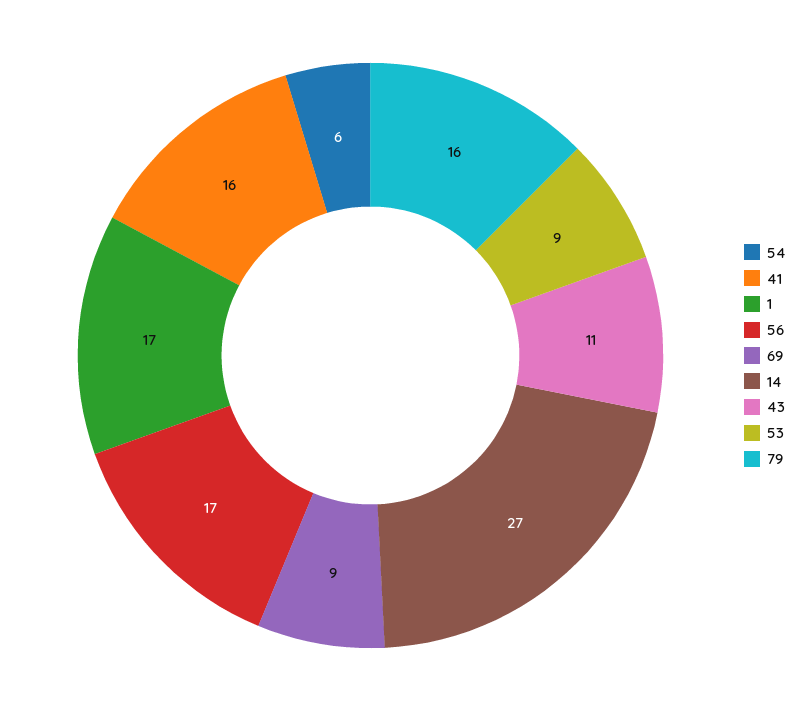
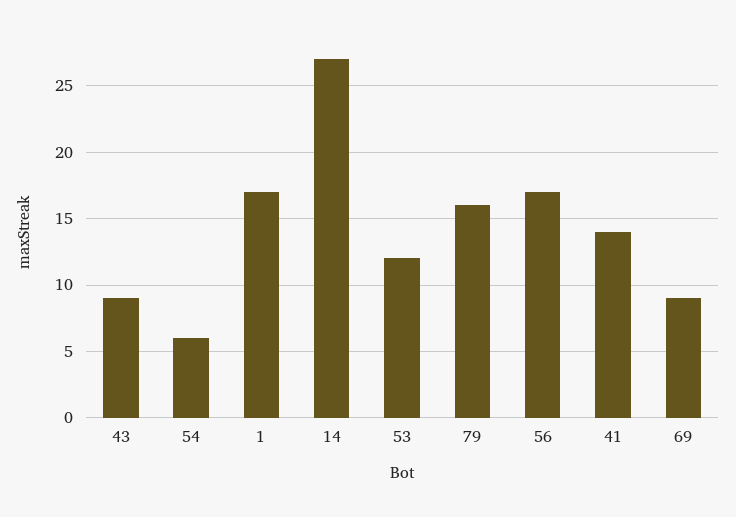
41: 16 -> 14
43: 11 -> 9
53: 9 -> 12

